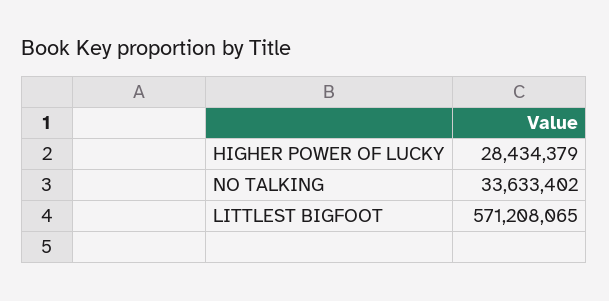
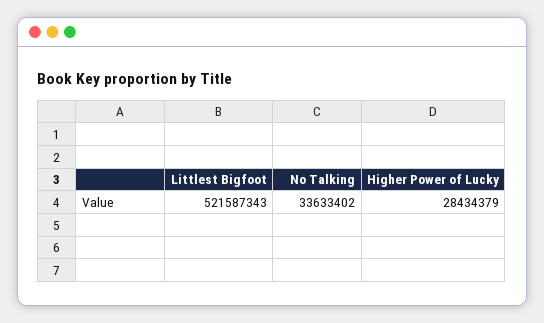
LITTLEST BIGFOOT: 571208065 -> 521587343

